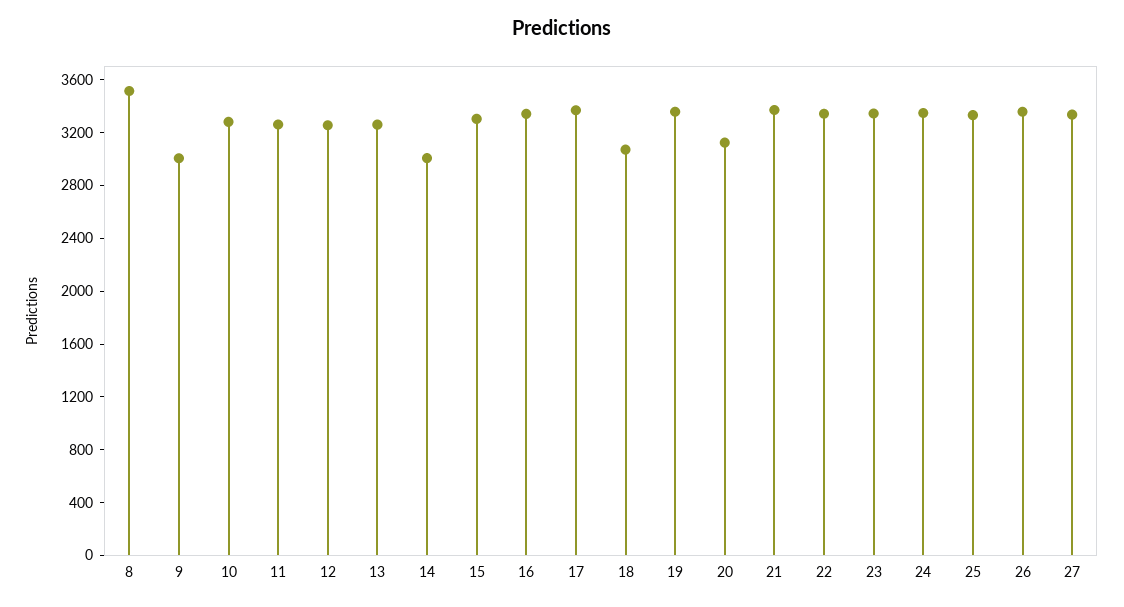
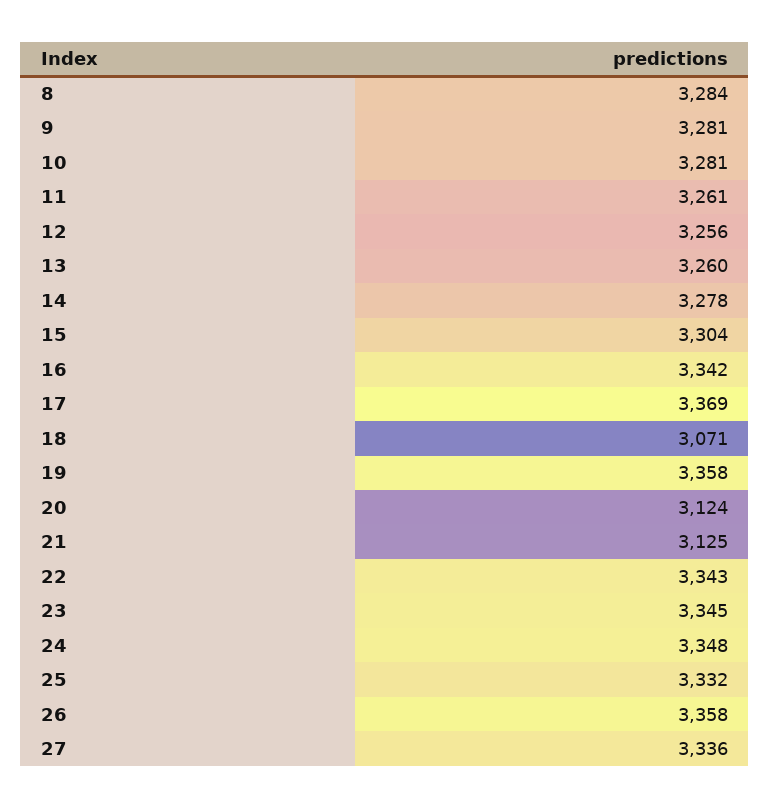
8: 3500 -> 3284
9: 3000 -> 3281
14: 3000 -> 3278
21: 3400 -> 3125

